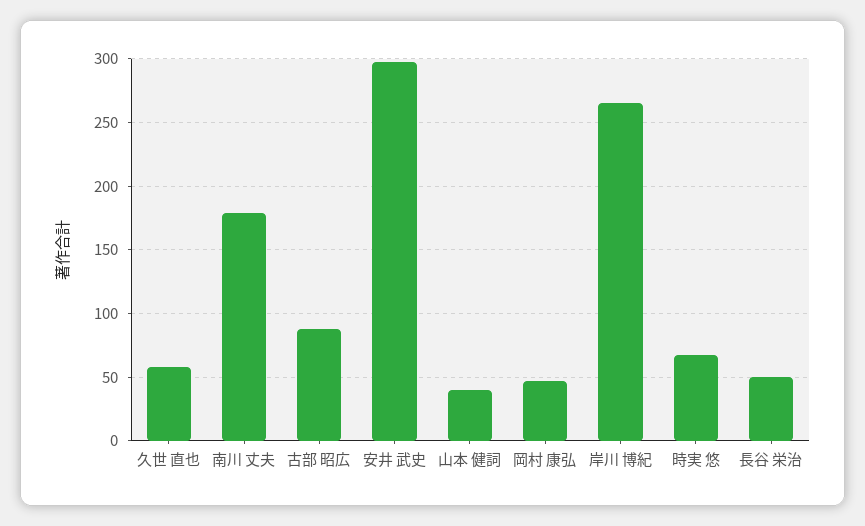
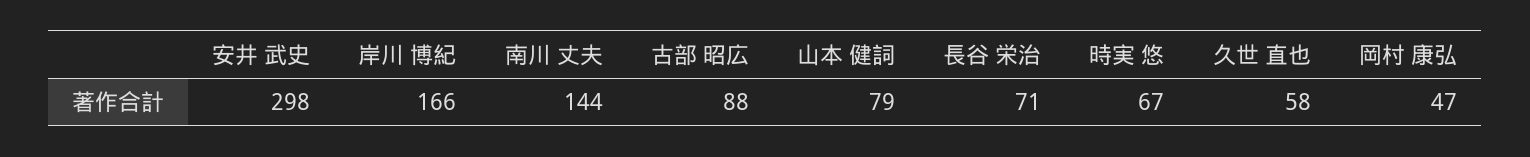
南川 丈夫: 180 -> 144
山本 健詞: 40 -> 79
岸川 博紀: 265 -> 166
長谷 栄治: 50 -> 71

